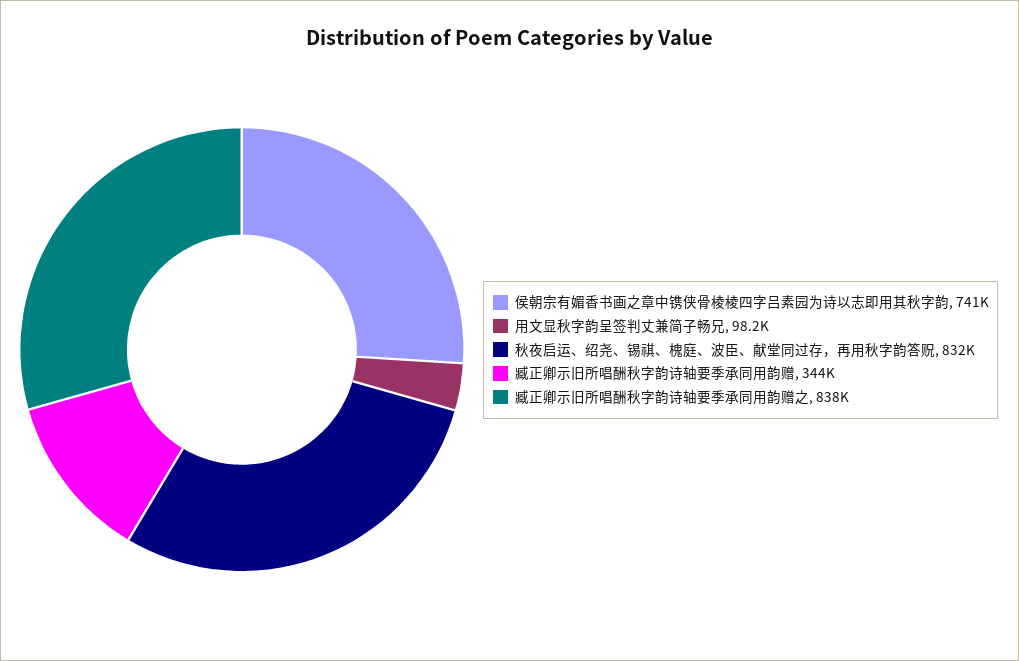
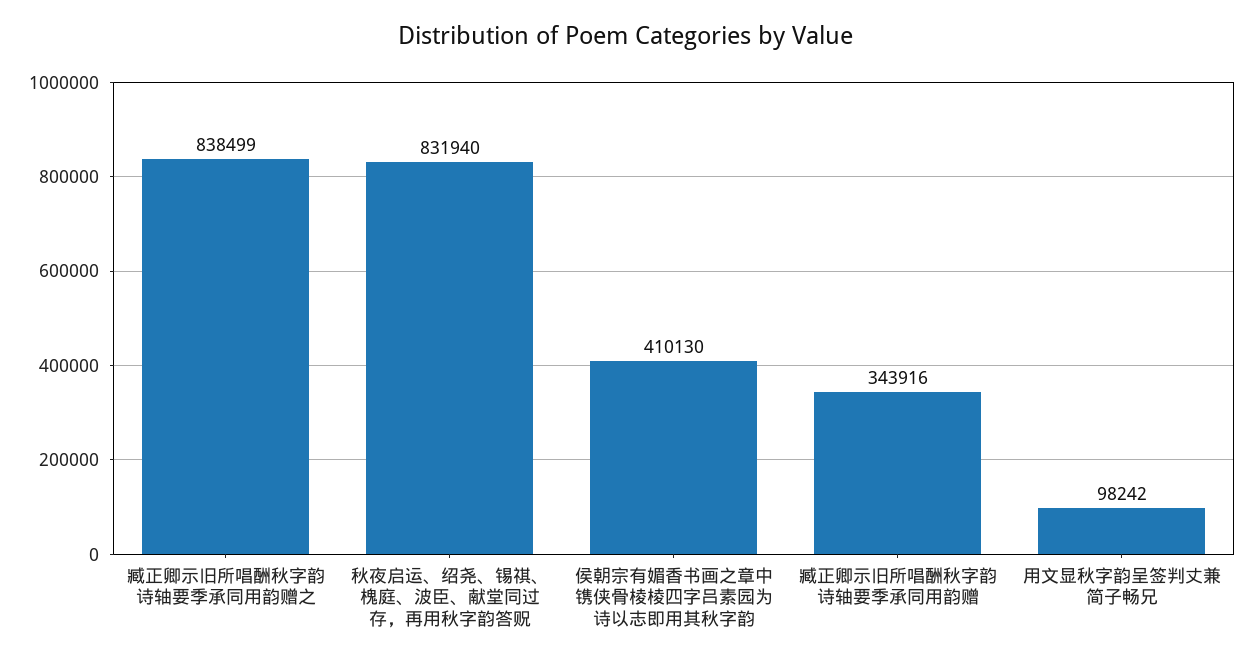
侯朝宗有媚香书画之章中镌侠骨棱棱四字吕素园为诗以志即用其秋字韵: 741000 -> 410130

